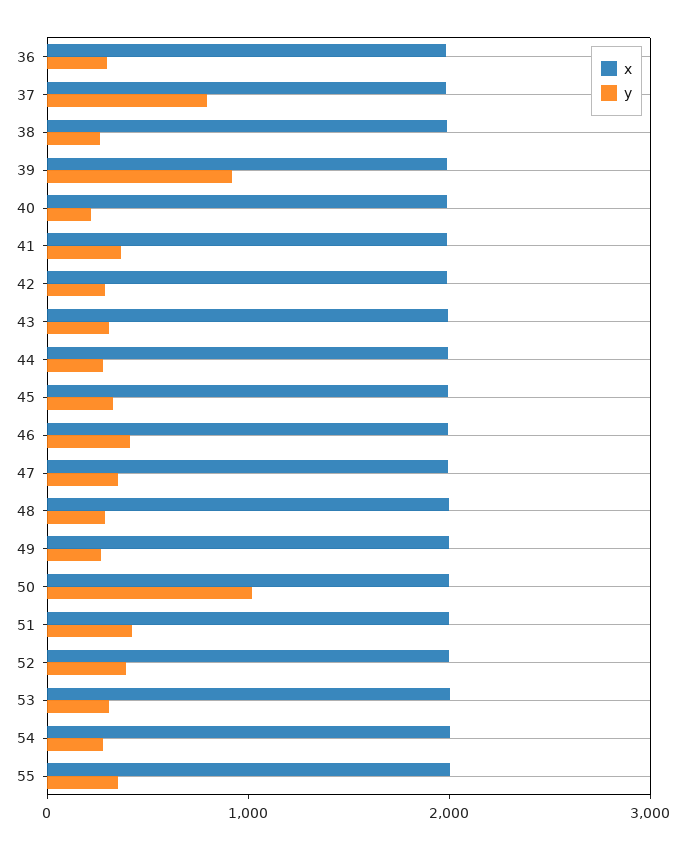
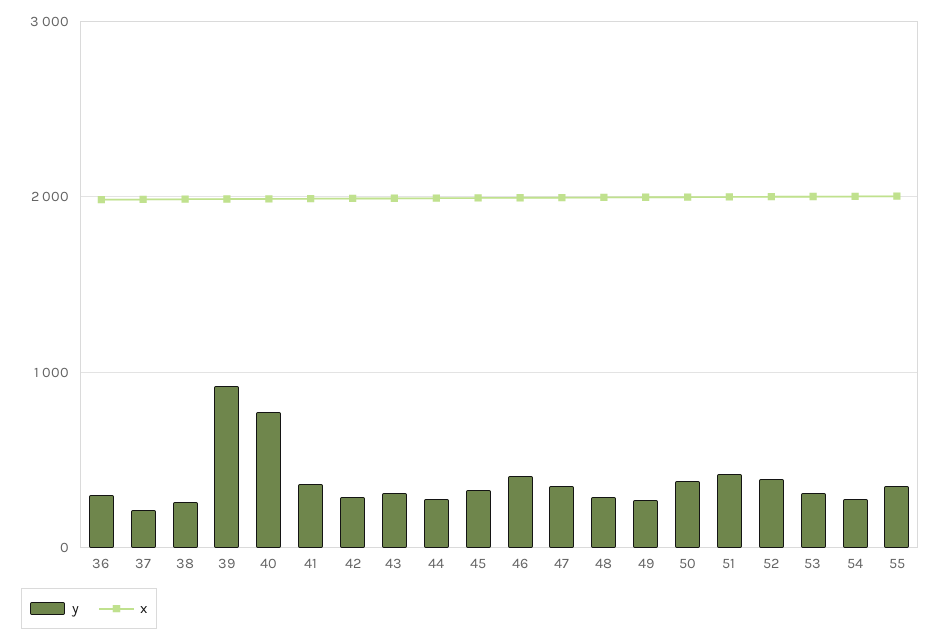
y, 37: 800 -> 200
y, 40: 200 -> 800
y, 50: 1000 -> 400

